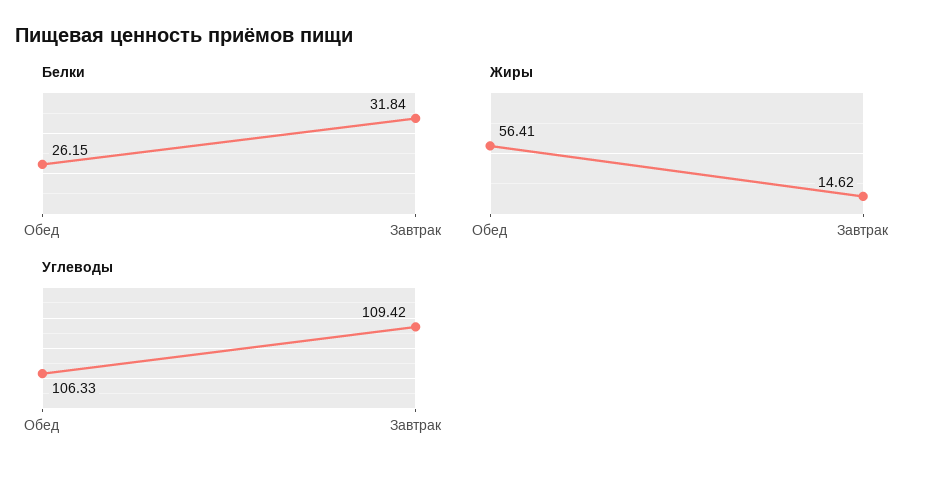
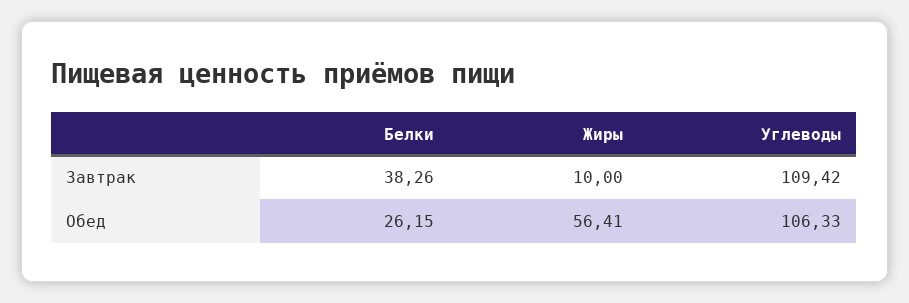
Белки, Завтрак: 31.84 -> 38.26
Жиры, Завтрак: 14.62 -> 10

